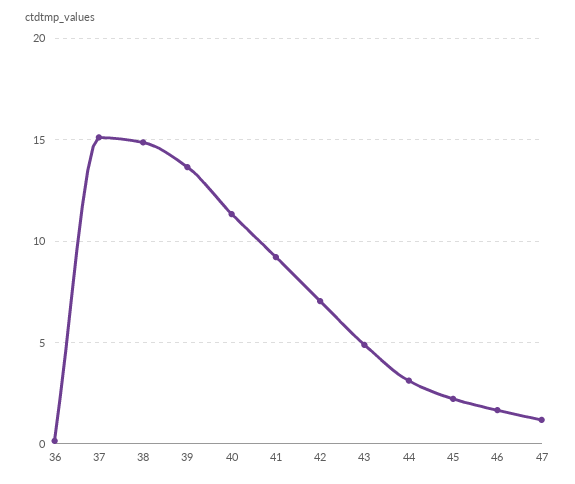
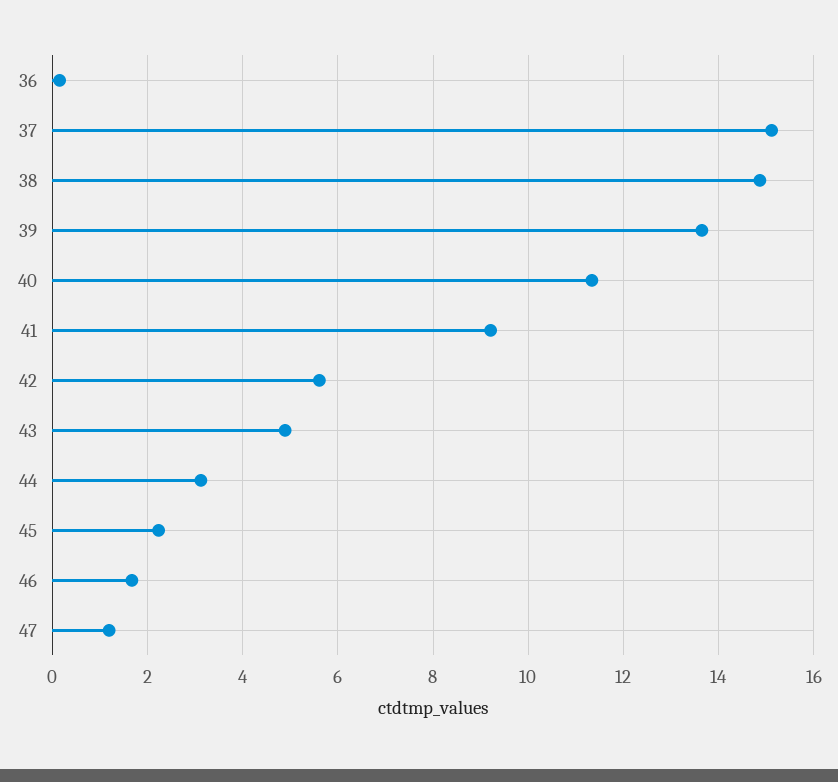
42: 7 -> 5.6

